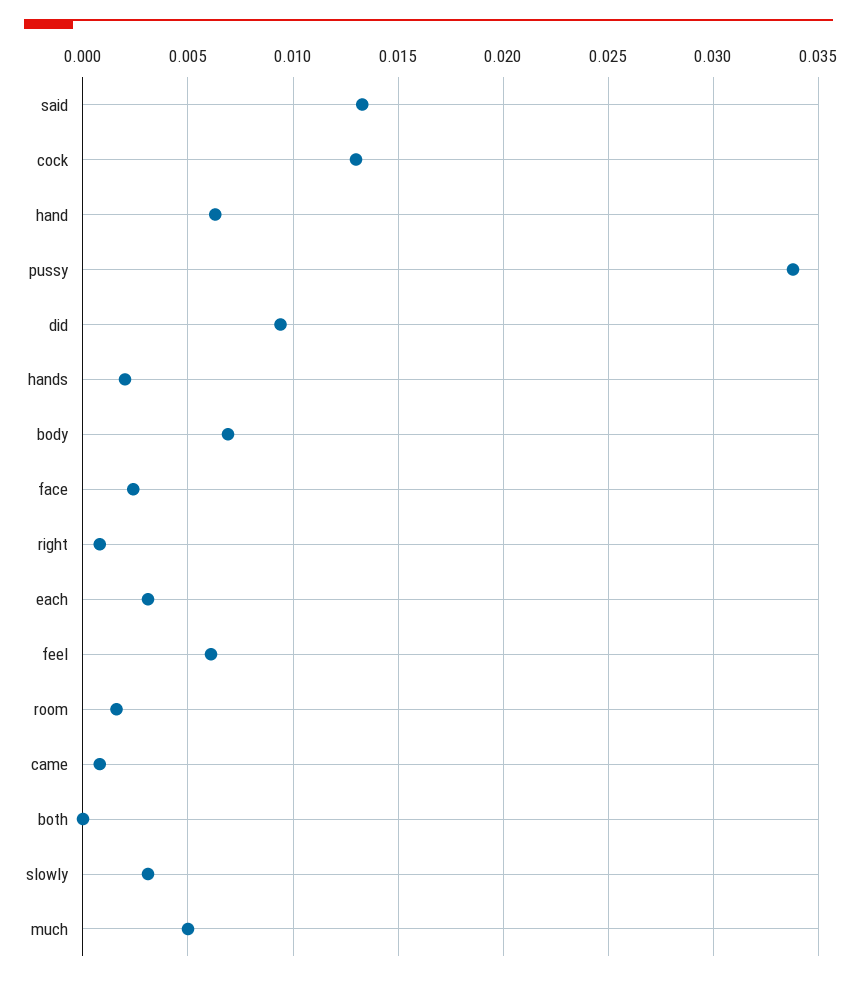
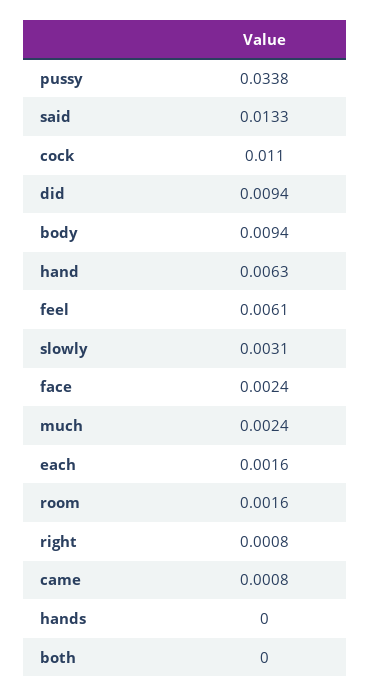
cock: 0.013 -> 0.011
hands: 0.002 -> 0
body: 0.007 -> 0.0094
each: 0.003 -> 0.0016
much: 0.005 -> 0.0024

